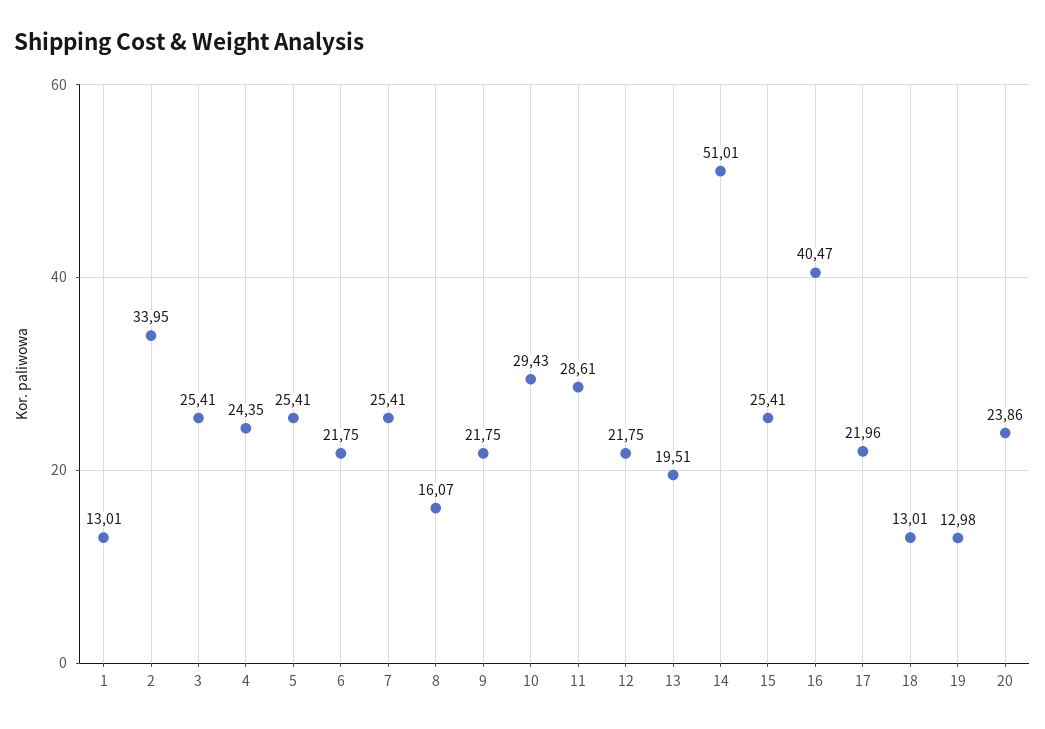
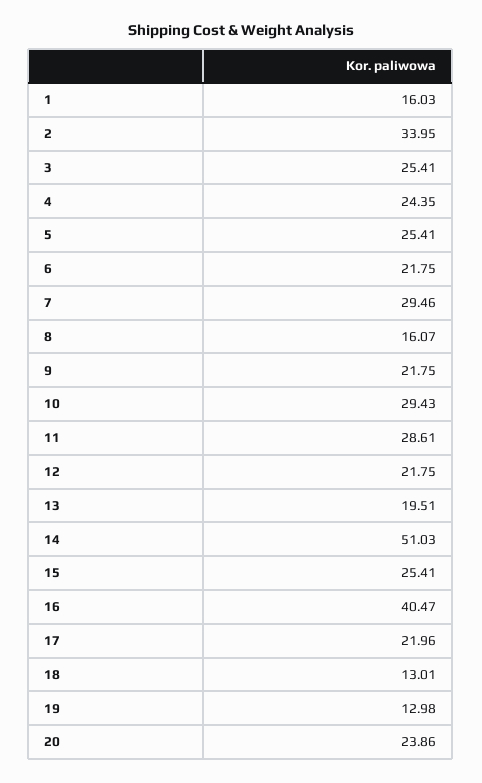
1: 13.01 -> 16.03
7: 25.41 -> 29.46
14: 51.01 -> 51.03

